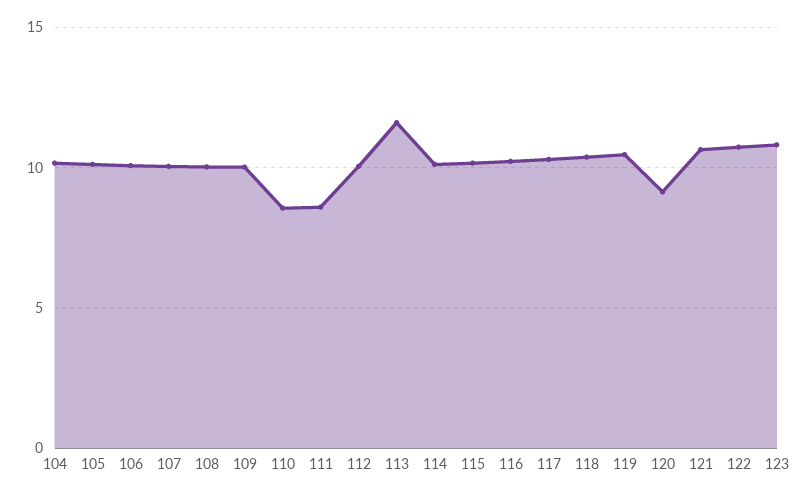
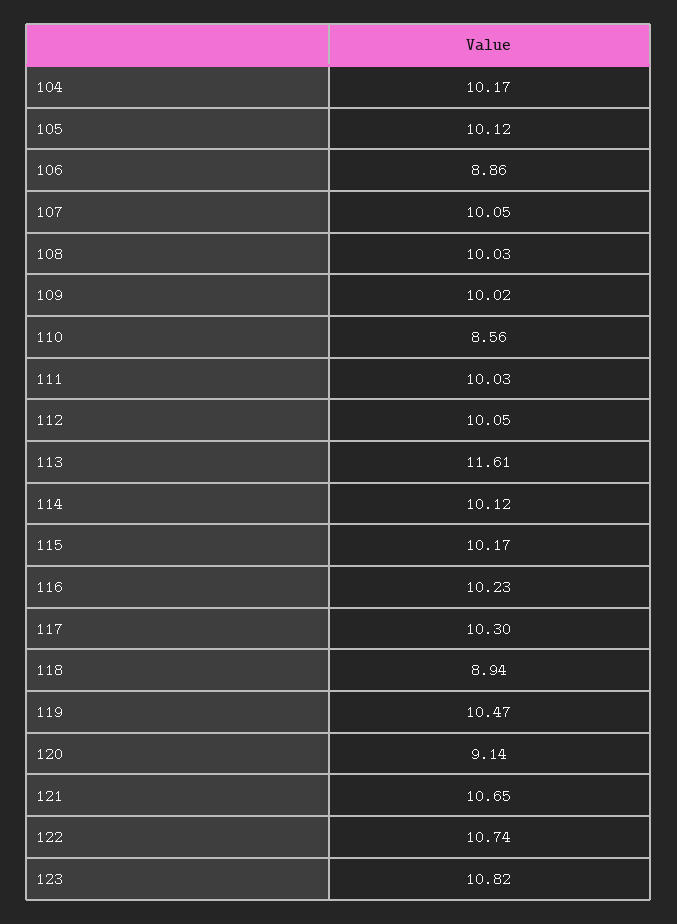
106: 10 -> 8.86
111: 8.5 -> 10.03
118: 10.5 -> 8.94

